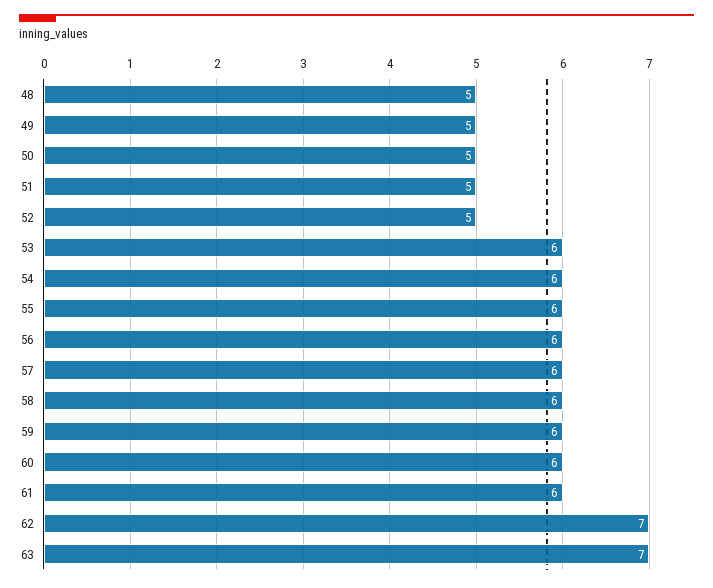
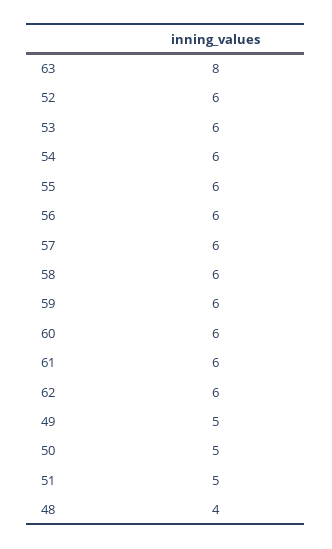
48: 5 -> 4
52: 5 -> 6
62: 7 -> 6
63: 7 -> 8

